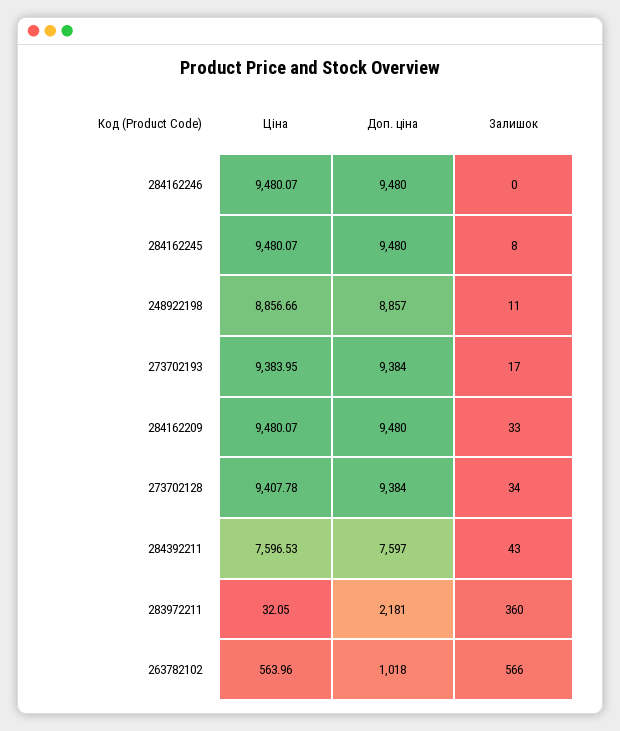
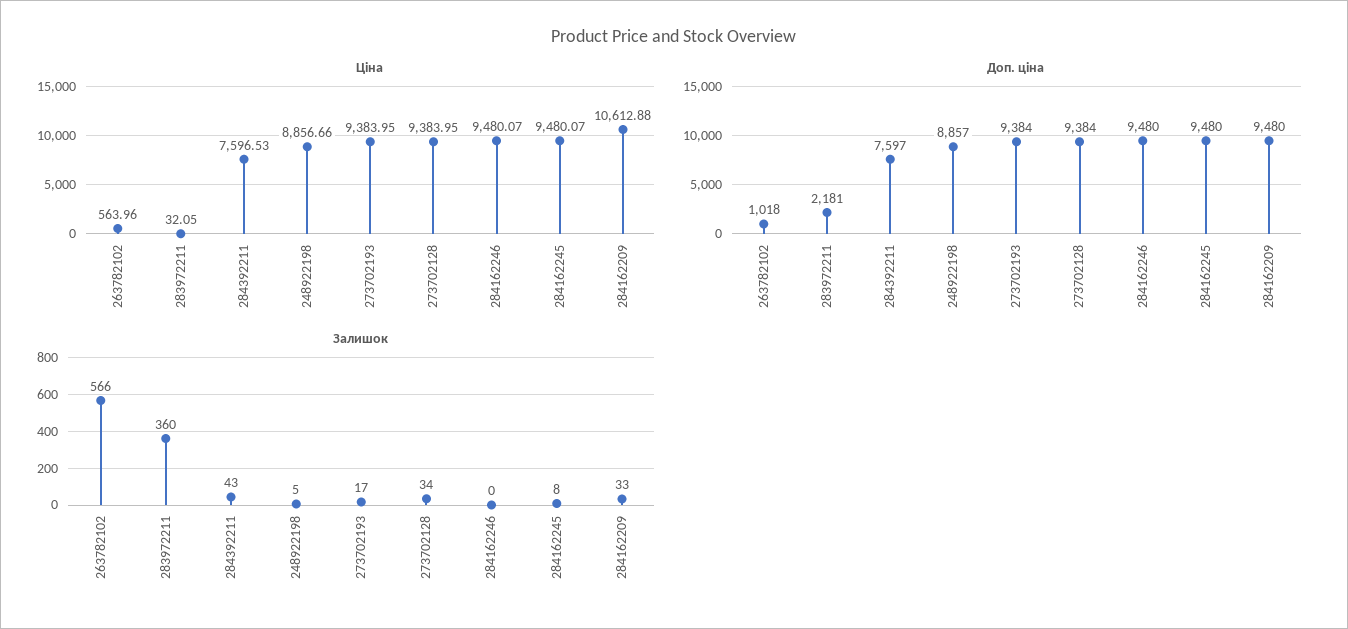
Залишок, 248922198: 11 -> 5
Ціна, 284162209: 9480.07 -> 10612.88
Ціна, 273702128: 9407.78 -> 9383.95

